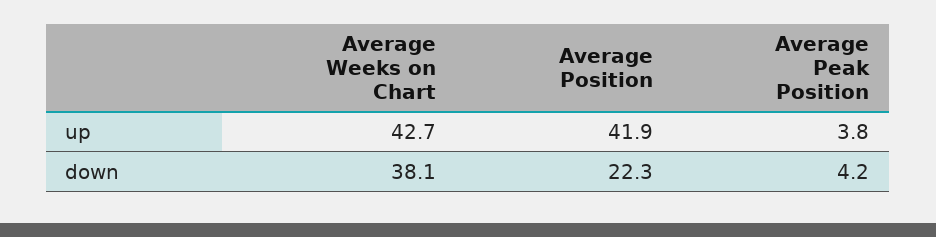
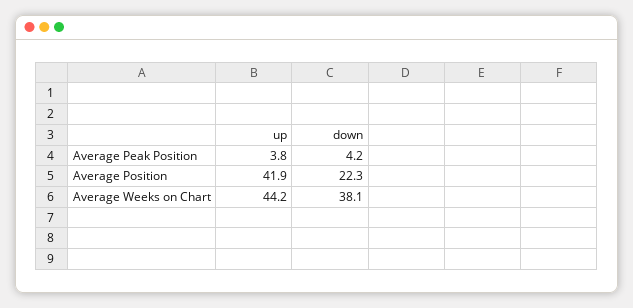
Average Weeks on Chart, up: 42.7 -> 44.2

